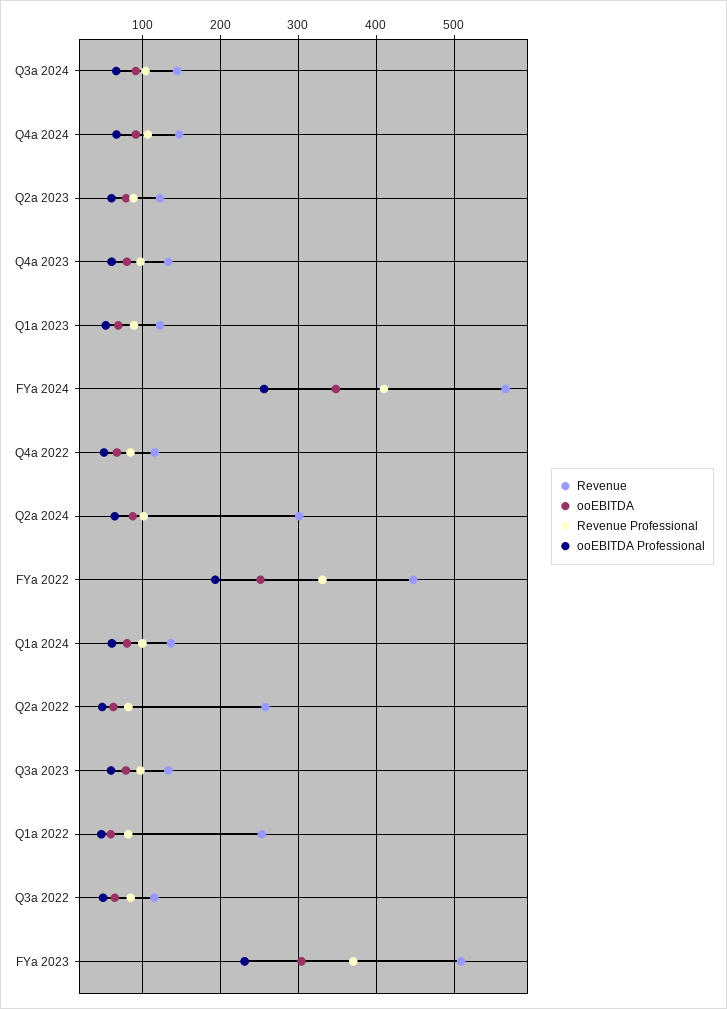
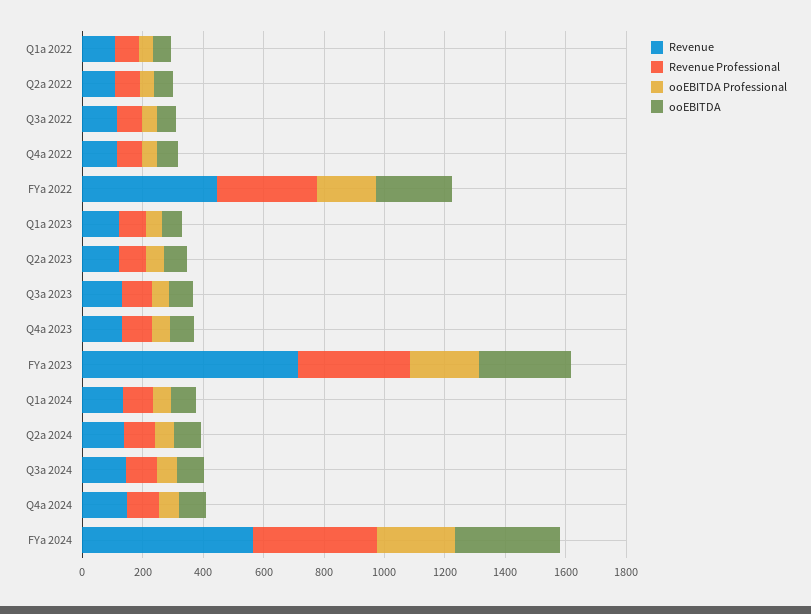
Revenue, Q2a 2024: 300 -> 150
Revenue, Q2a 2022: 260 -> 100
Revenue, Q1a 2022: 250 -> 100
Revenue, FYa 2023: 510 -> 700

